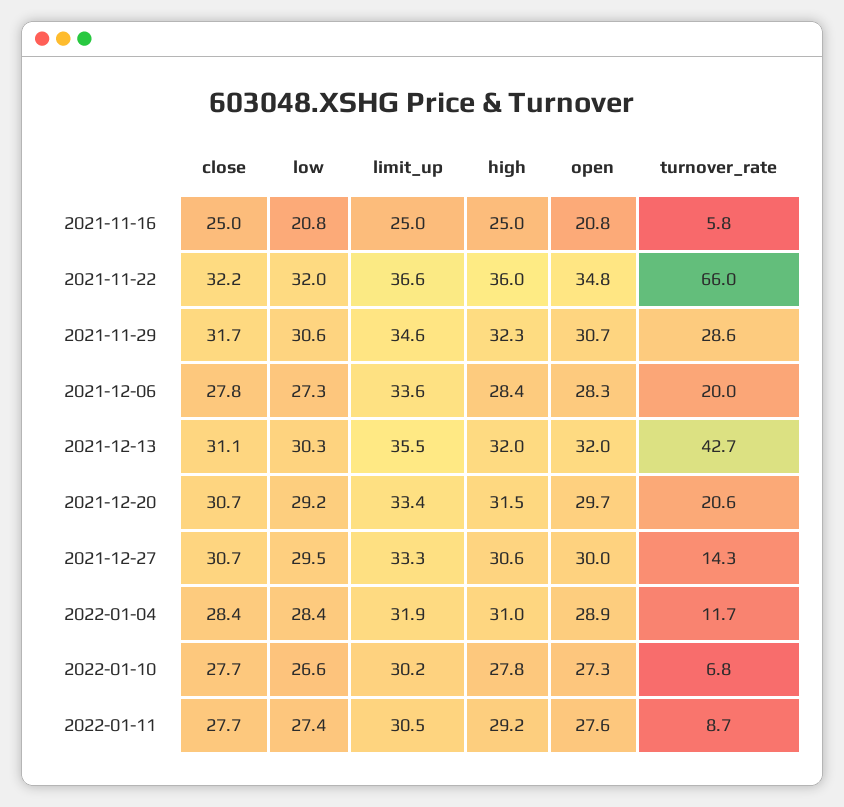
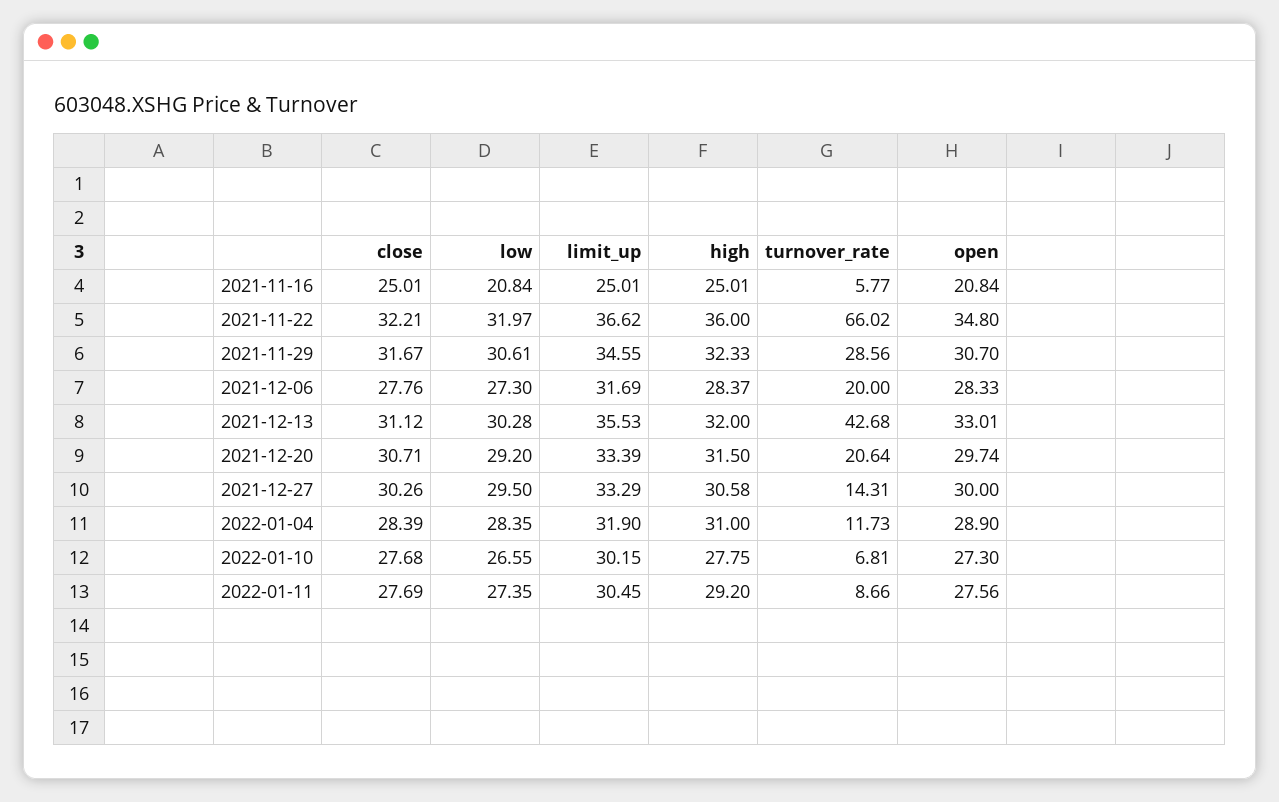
limit_up, 2021-12-06: 33.6 -> 31.69
open, 2021-12-13: 32 -> 33.01
close, 2021-12-27: 30.7 -> 30.26

